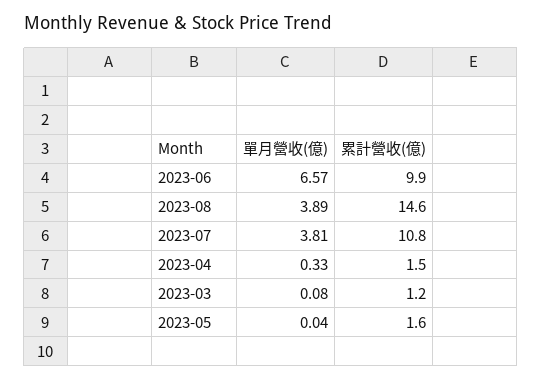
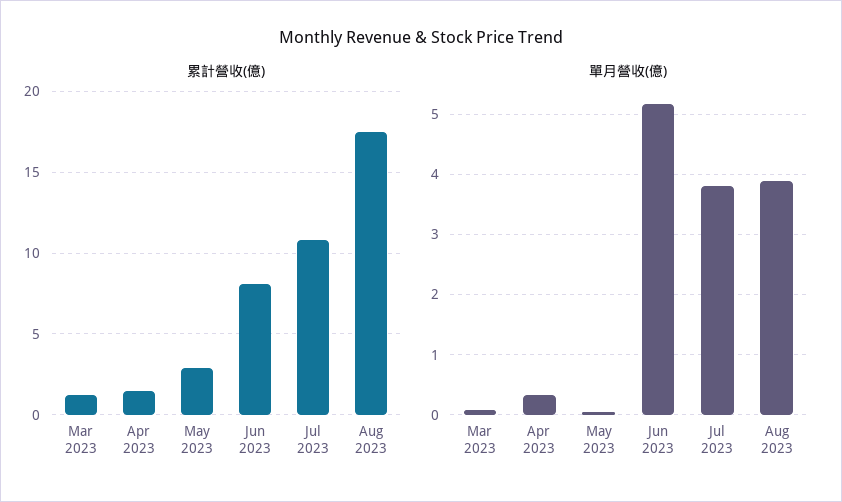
單月營收(億), 2023-06: 6.57 -> 5.2
累計營收(億), 2023-06: 9.9 -> 8
累計營收(億), 2023-08: 14.6 -> 17.5
累計營收(億), 2023-05: 1.6 -> 3

